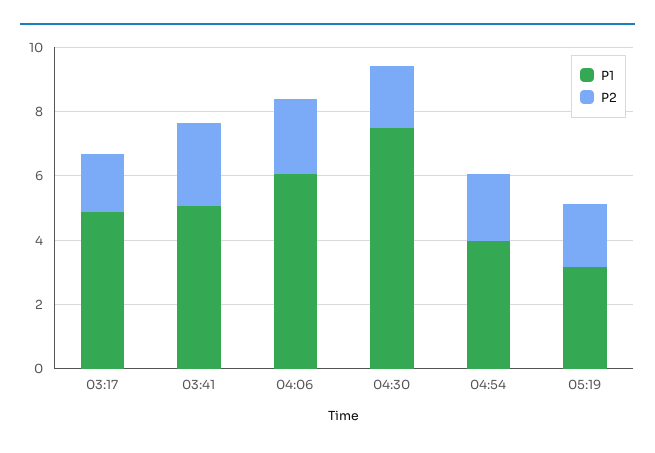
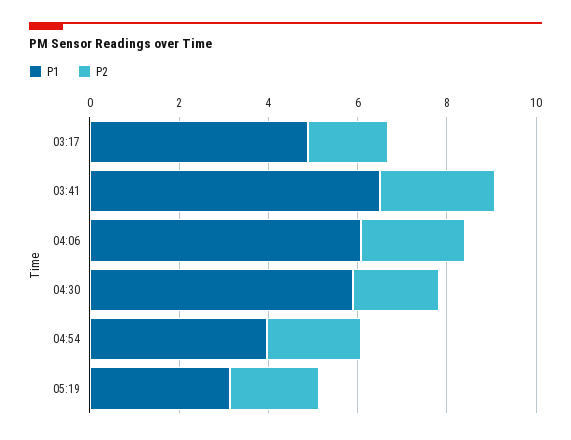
P1, 03:41: 5 -> 6.5
P1, 04:30: 7.5 -> 6

